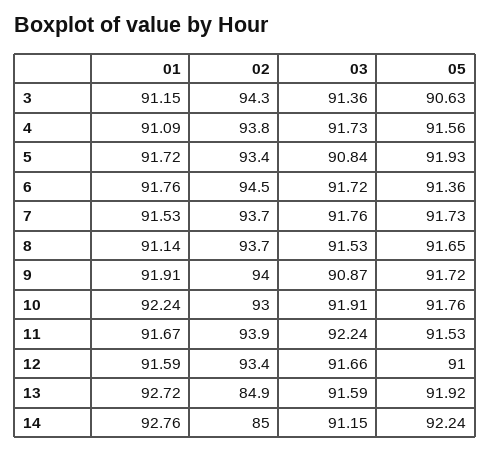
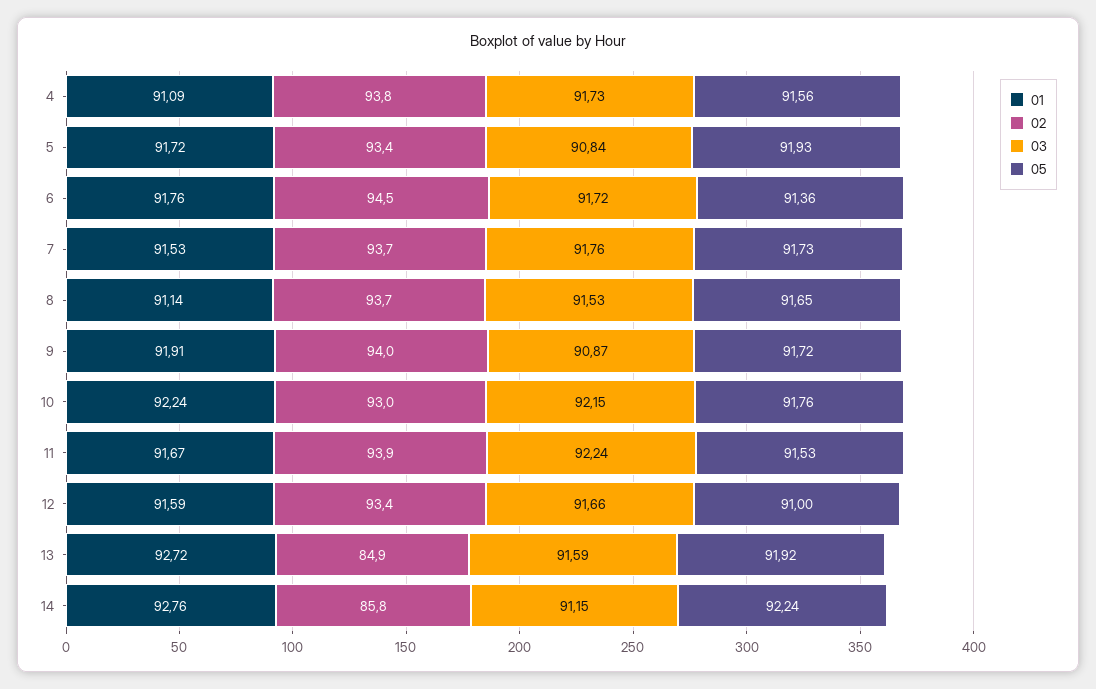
01, 3: 91.15 -> none
02, 3: 94.3 -> none
03, 3: 91.36 -> none
05, 3: 90.63 -> none
03, 10: 91.91 -> 92.15
02, 14: 85 -> 85.8

